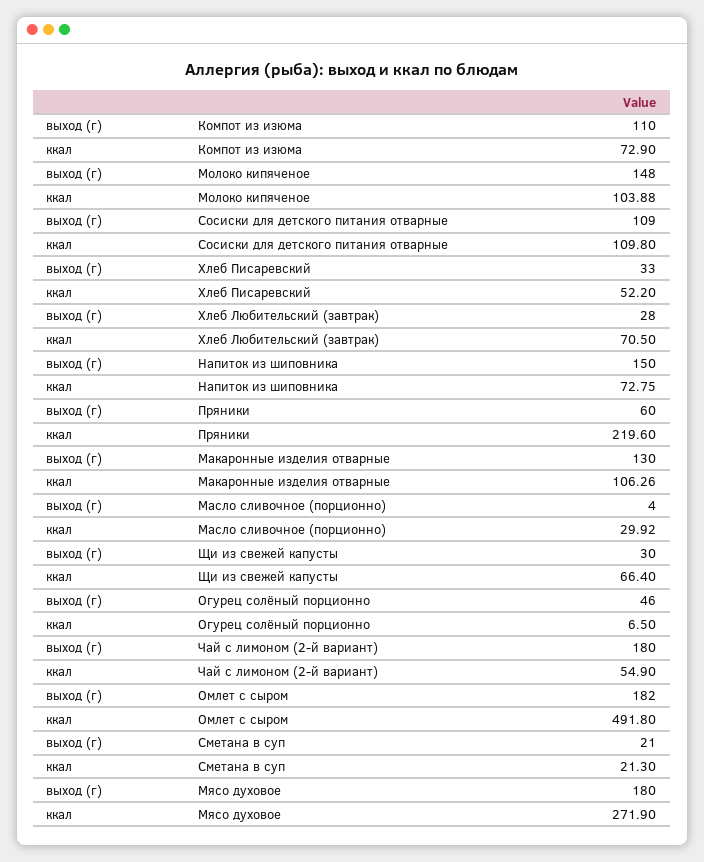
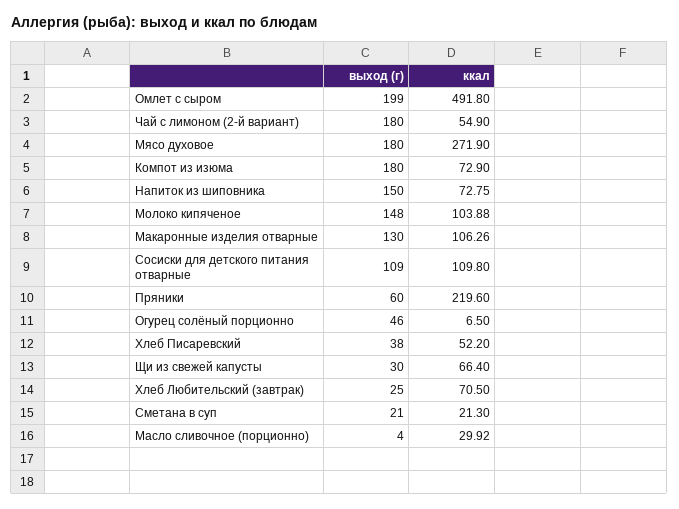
выход (г), Компот из изюма: 110 -> 180
выход (г), Хлеб Писаревский: 33 -> 38
выход (г), Хлеб Любительский (завтрак): 28 -> 25
выход (г), Омлет с сыром: 182 -> 199

